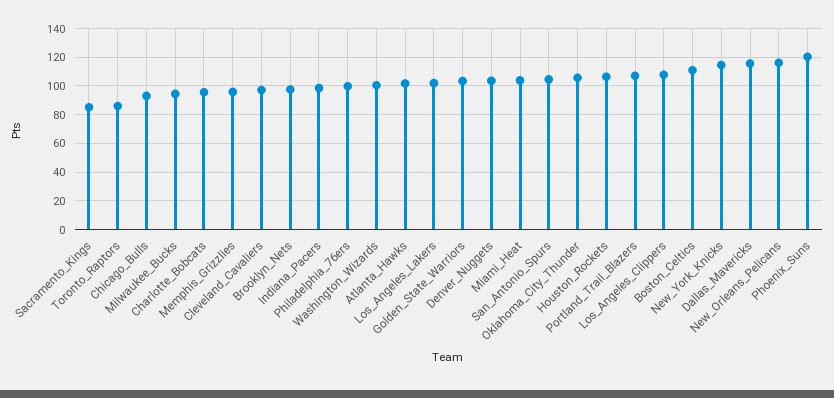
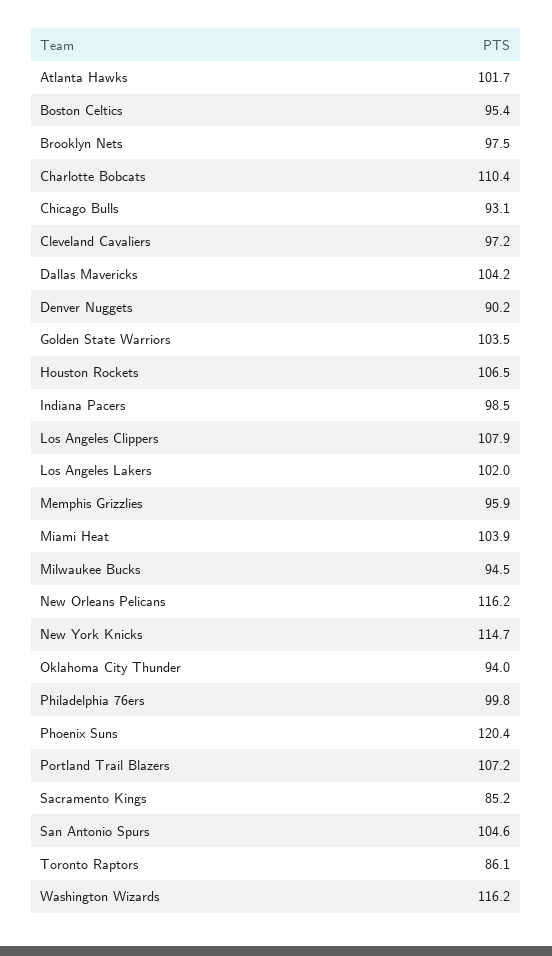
Charlotte_Bobcats: 95 -> 110.4
Washington_Wizards: 100 -> 116.2
Denver_Nuggets: 105 -> 90.2
Oklahoma_City_Thunder: 105 -> 94
Boston_Celtics: 110 -> 95.4
Dallas_Mavericks: 115 -> 104.2

